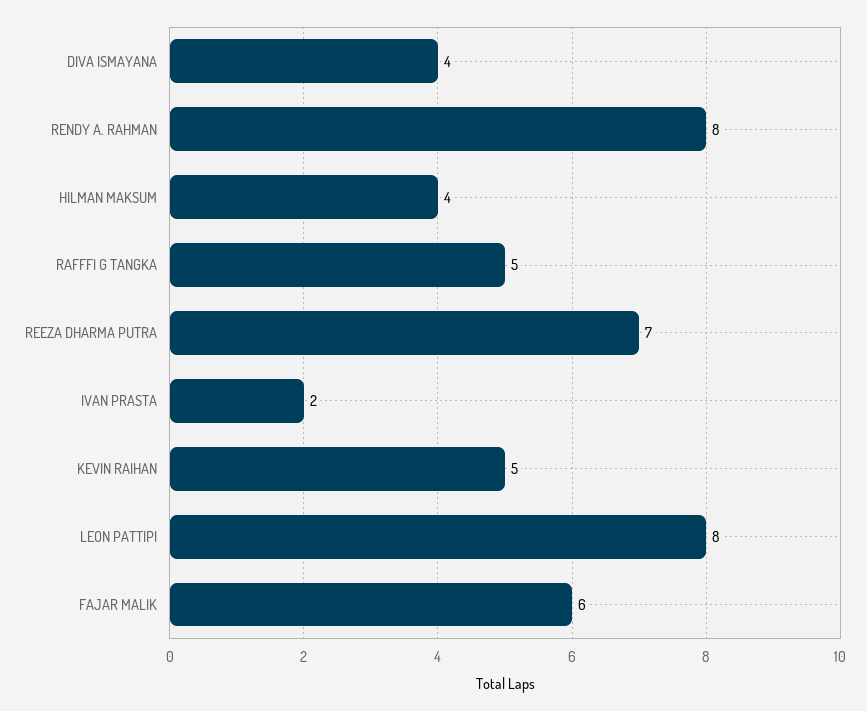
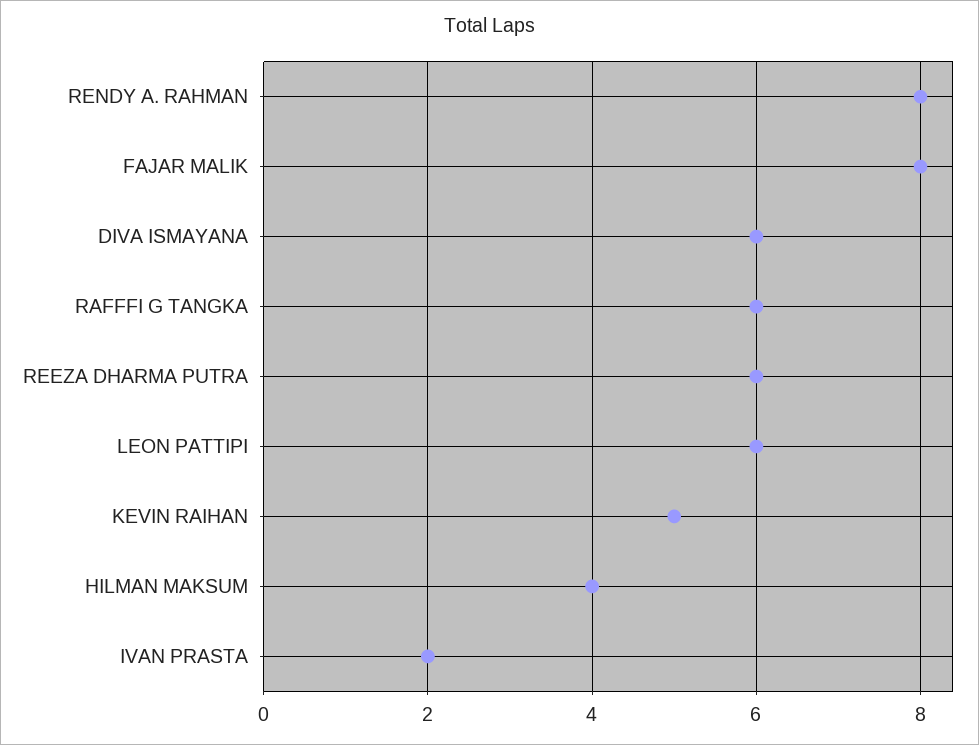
DIVA ISMAYANA: 4 -> 6
RAFFFI G TANGKA: 5 -> 6
REEZA DHARMA PUTRA: 7 -> 6
LEON PATTIPI: 8 -> 6
FAJAR MALIK: 6 -> 8

